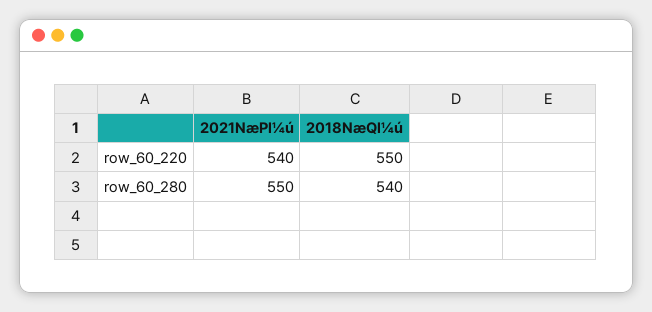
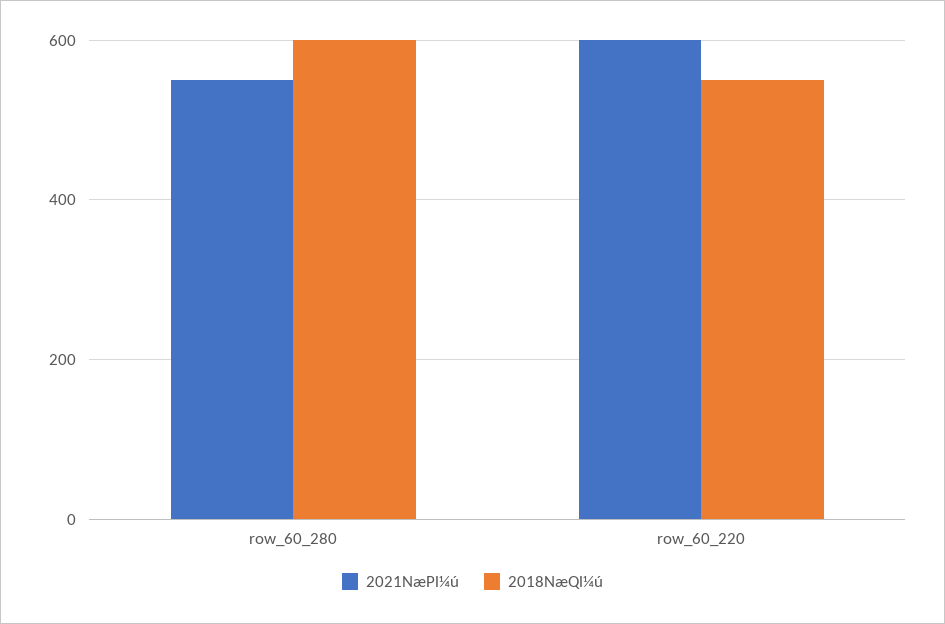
2021NæPl¼ú, row_60_220: 540 -> 600
2018NæQl¼ú, row_60_280: 540 -> 600

